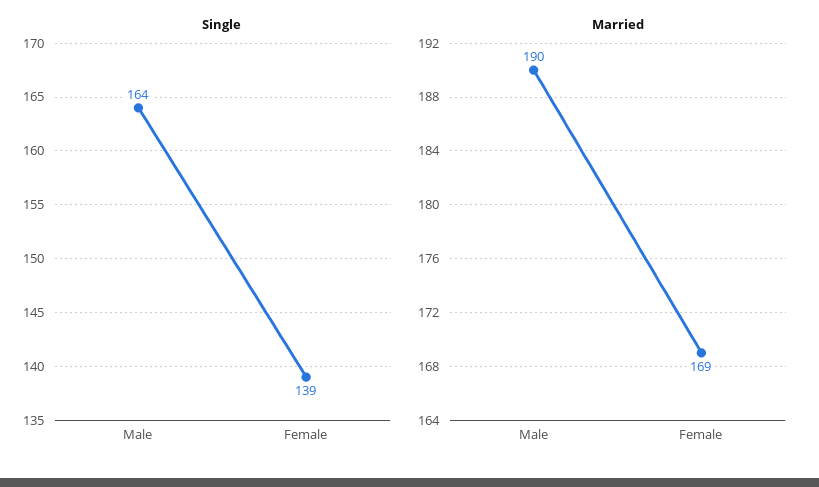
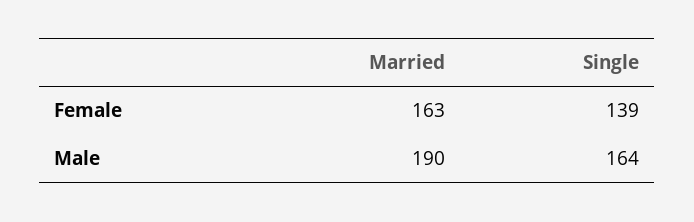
Married, Female: 169 -> 163

